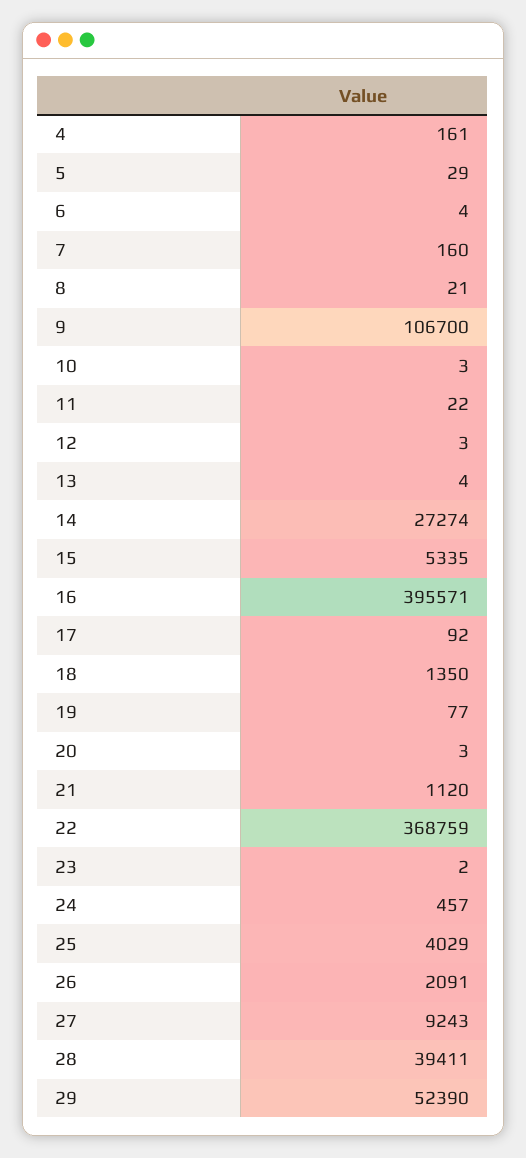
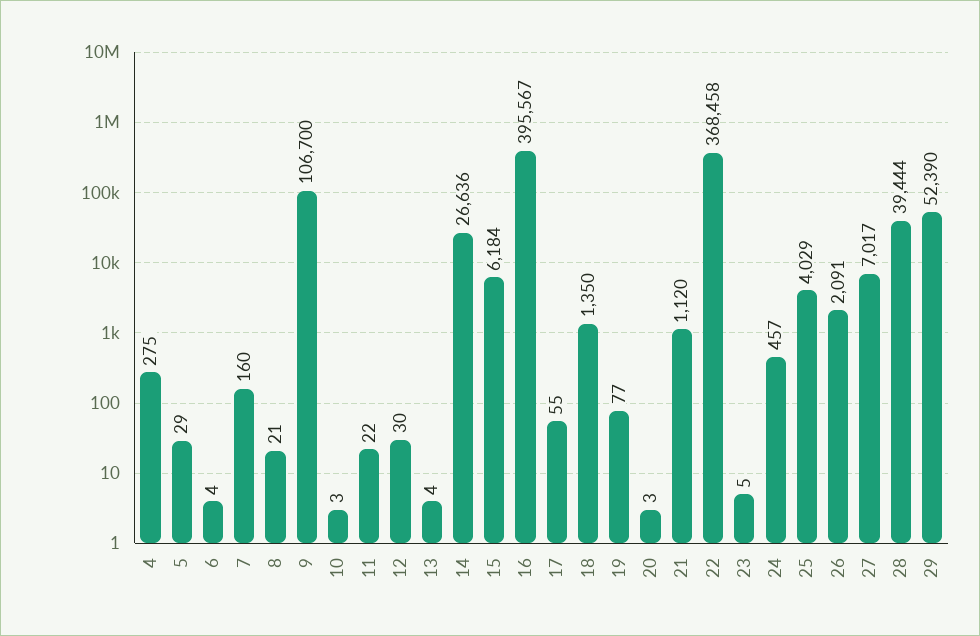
4: 161 -> 275
12: 3 -> 30
14: 27274 -> 26636
15: 5335 -> 6184
16: 395571 -> 395567
17: 92 -> 55
22: 368759 -> 368458
23: 2 -> 5
27: 9243 -> 7017
28: 39411 -> 39444

